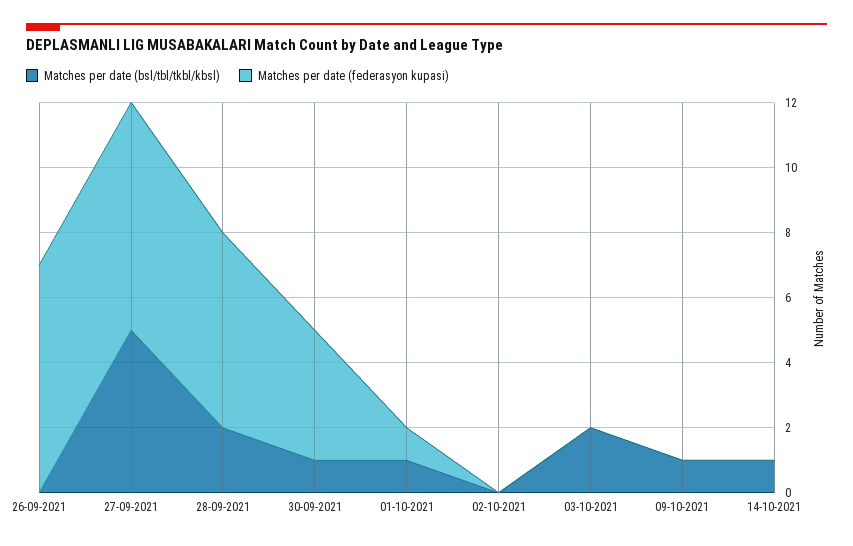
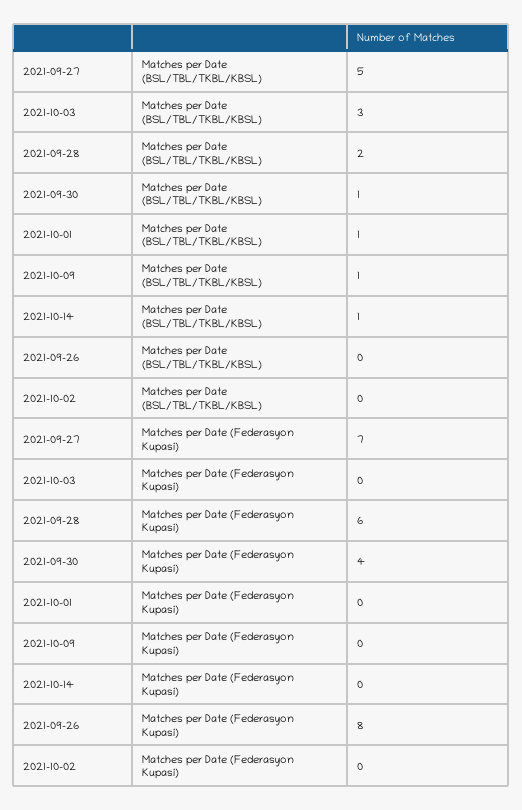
Matches per date (federasyon kupasi), 26-09-2021: 7 -> 8
Matches per date (federasyon kupasi), 01-10-2021: 1 -> 0
Matches per date (bsl/tbl/tkbl/kbsl), 03-10-2021: 2 -> 3

